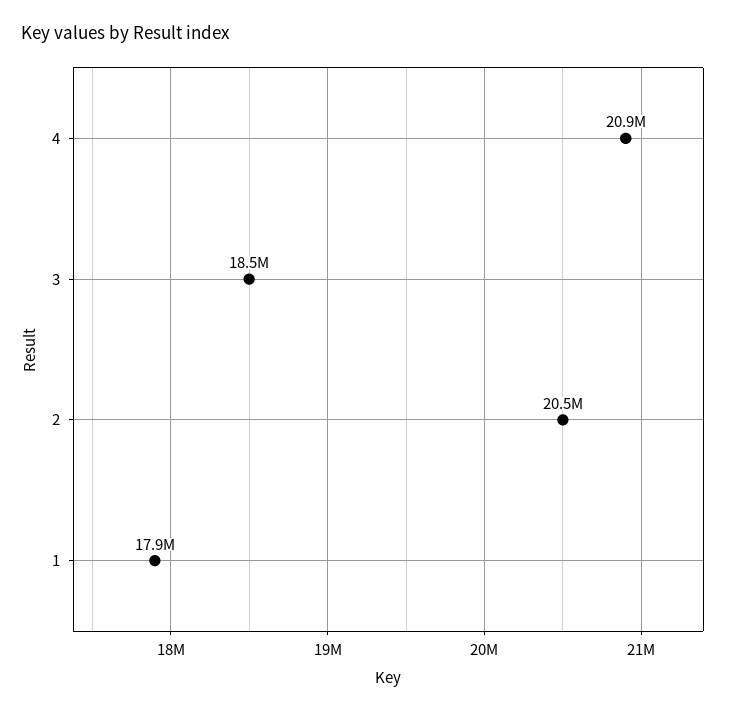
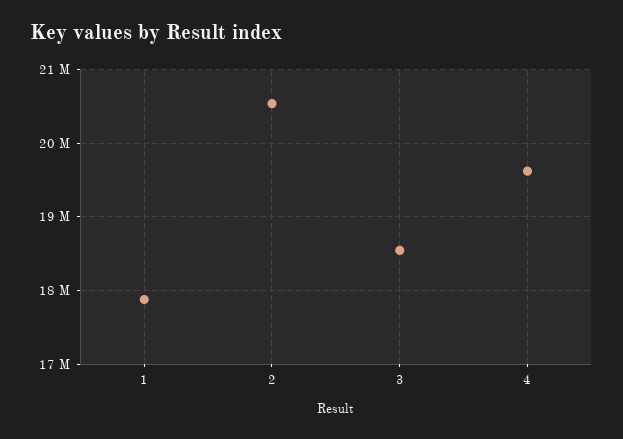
4: 20900000 -> 19600000

